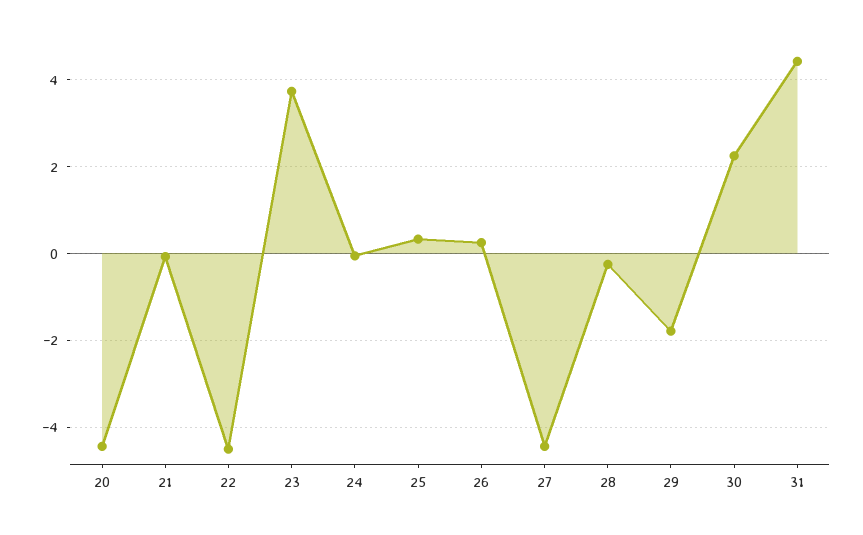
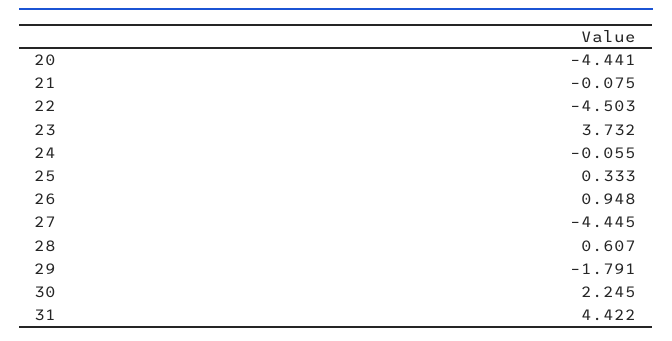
26: 0.2 -> 0.948
28: -0.2 -> 0.607

